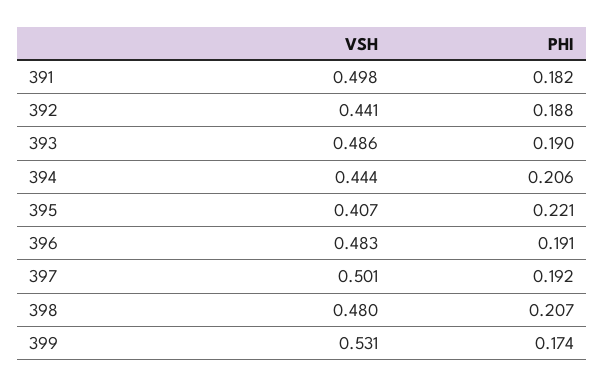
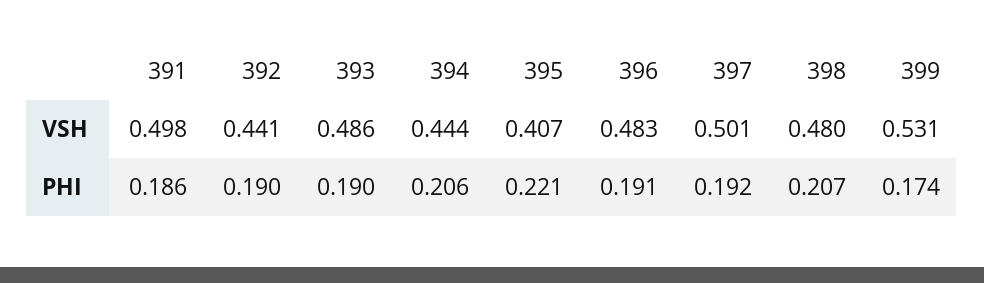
PHI, 391: 0.182 -> 0.186
PHI, 392: 0.188 -> 0.19

